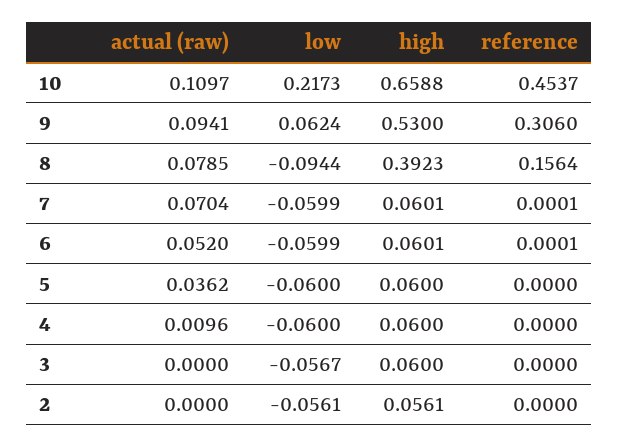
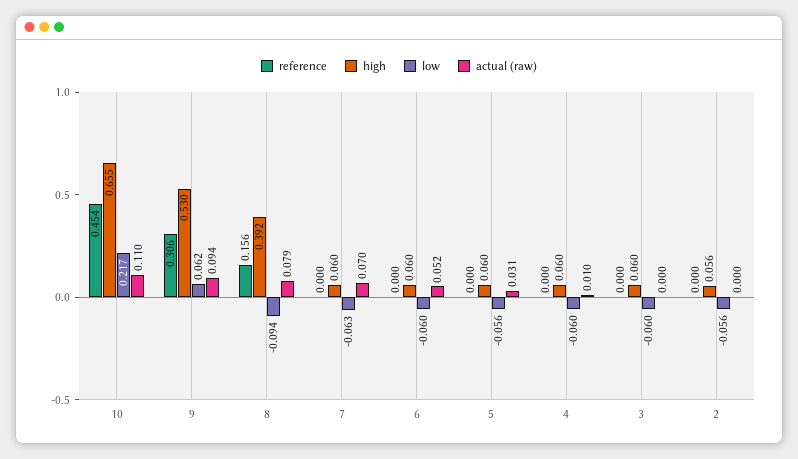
high, 10: 0.6588 -> 0.655
low, 7: -0.0599 -> -0.063
actual (raw), 5: 0.0362 -> 0.031
low, 5: -0.06 -> -0.056
low, 3: -0.0567 -> -0.06

